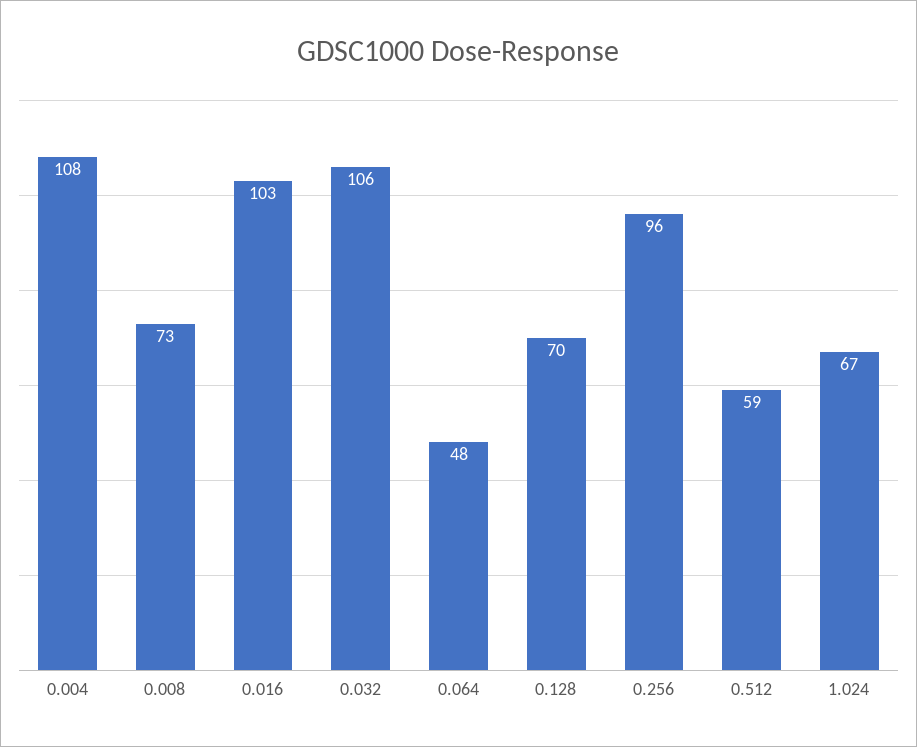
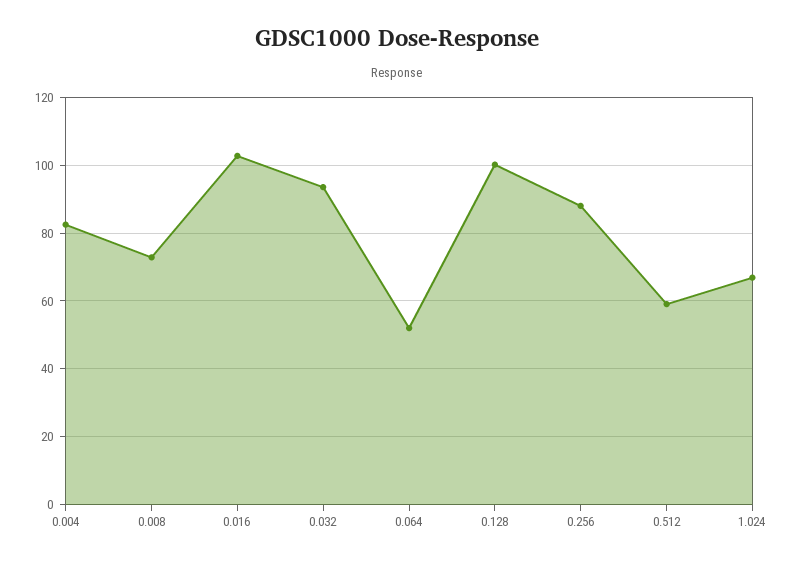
0.004: 108 -> 82
0.032: 106 -> 94
0.064: 48 -> 52
0.128: 70 -> 100
0.256: 96 -> 88

